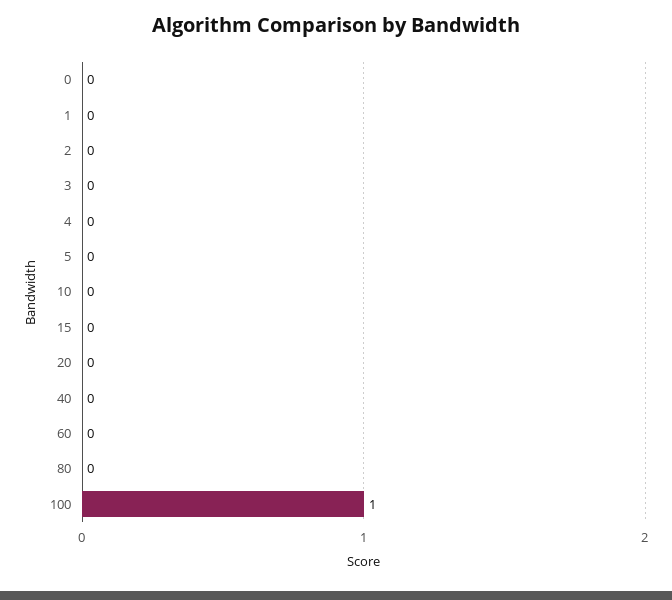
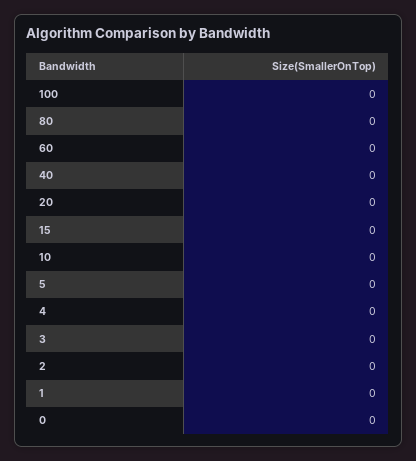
100: 1 -> 0

